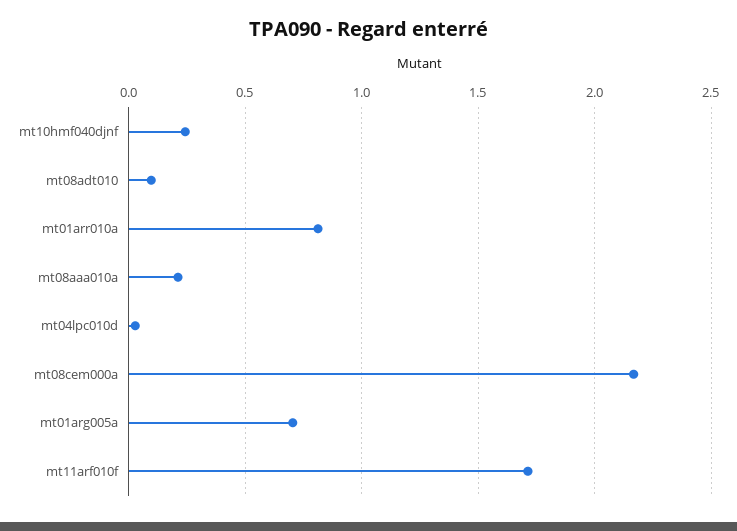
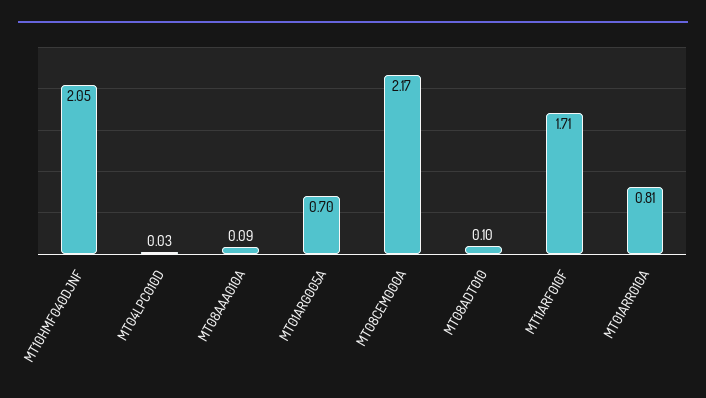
mt10hmf040djnf: 0.25 -> 2.05
mt08aaa010a: 0.2 -> 0.09

